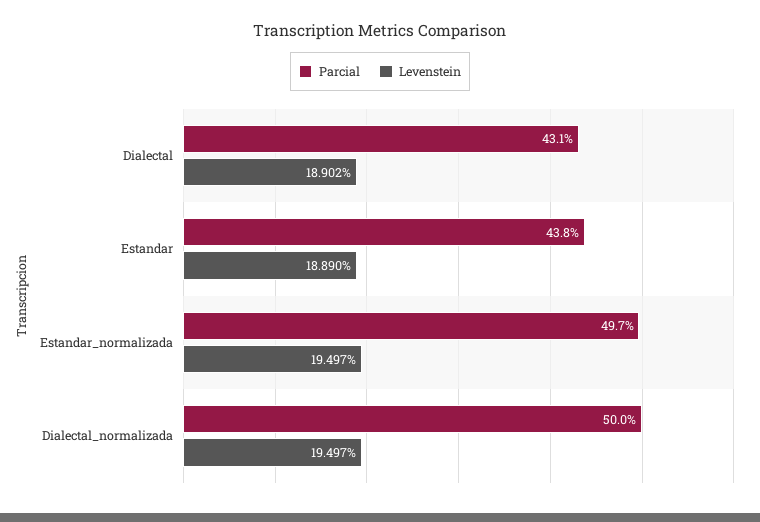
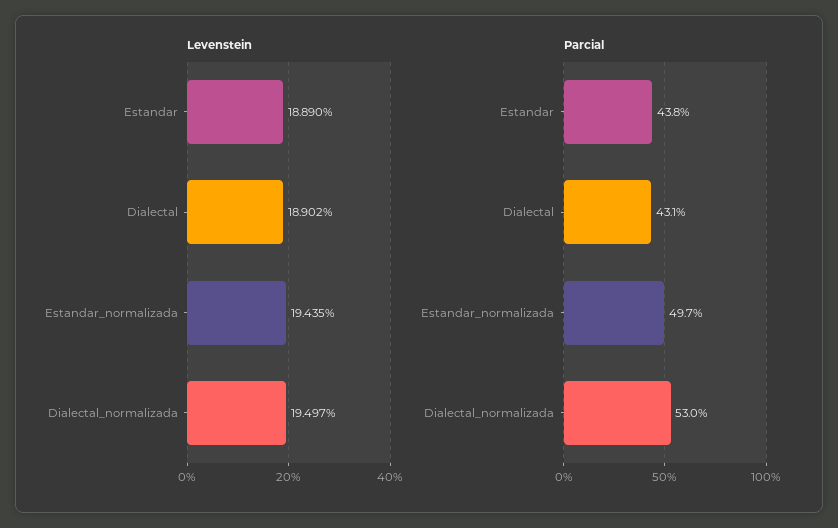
Levenstein, Estandar_normalizada: 19.497 -> 19.435
Parcial, Dialectal_normalizada: 50 -> 53

